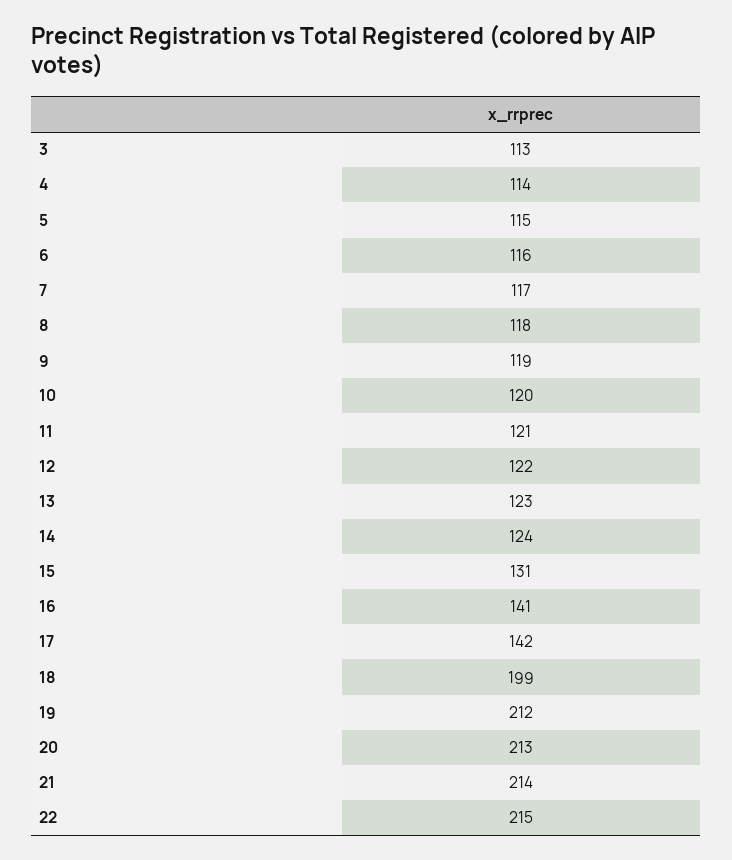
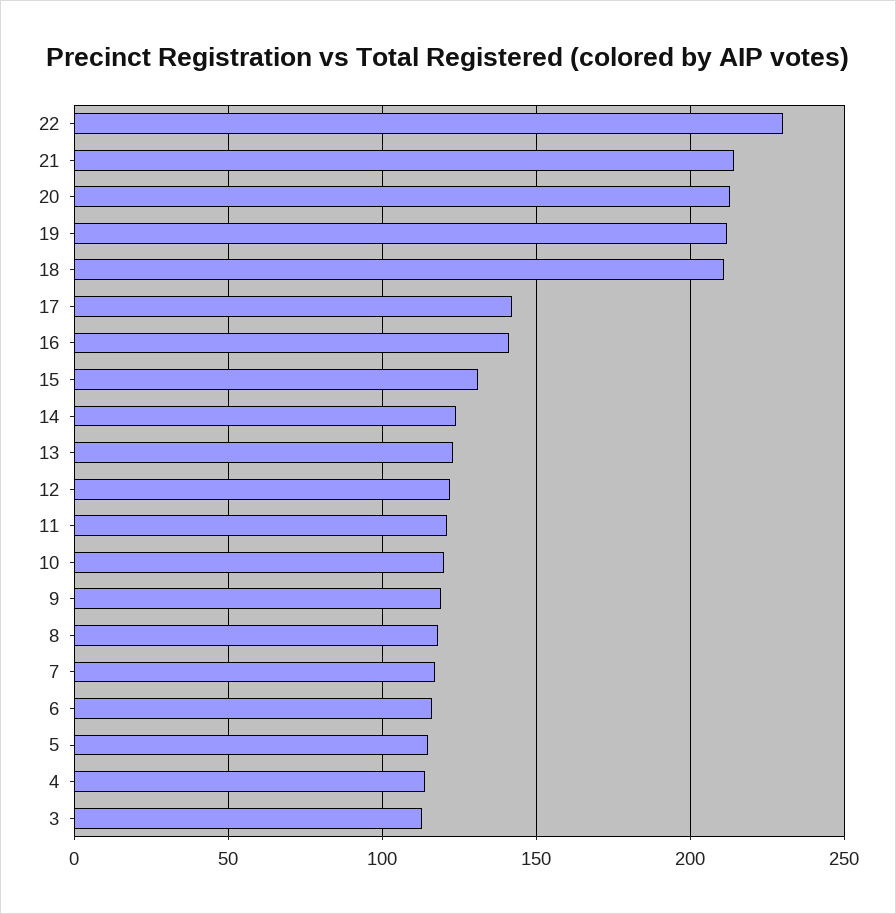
18: 199 -> 210
22: 215 -> 230

